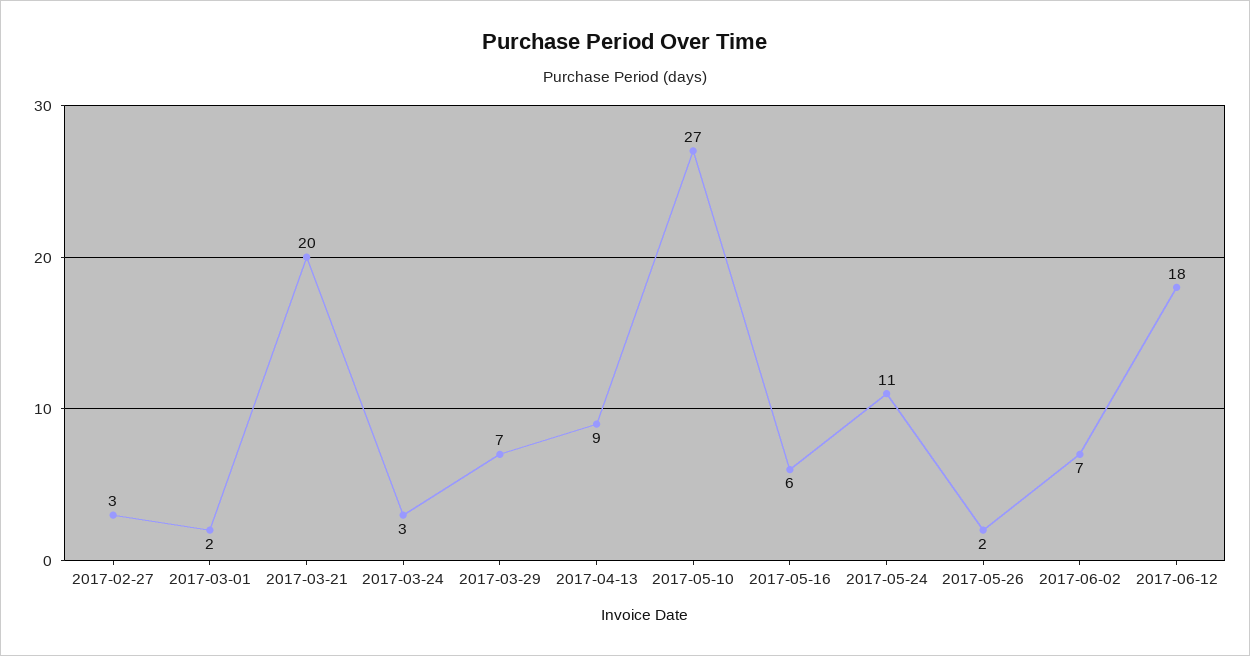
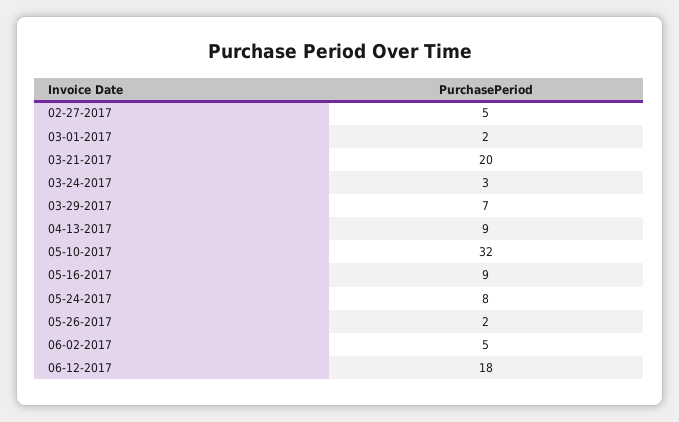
2017-02-27: 3 -> 5
2017-05-10: 27 -> 32
2017-05-16: 6 -> 9
2017-05-24: 11 -> 8
2017-06-02: 7 -> 5

